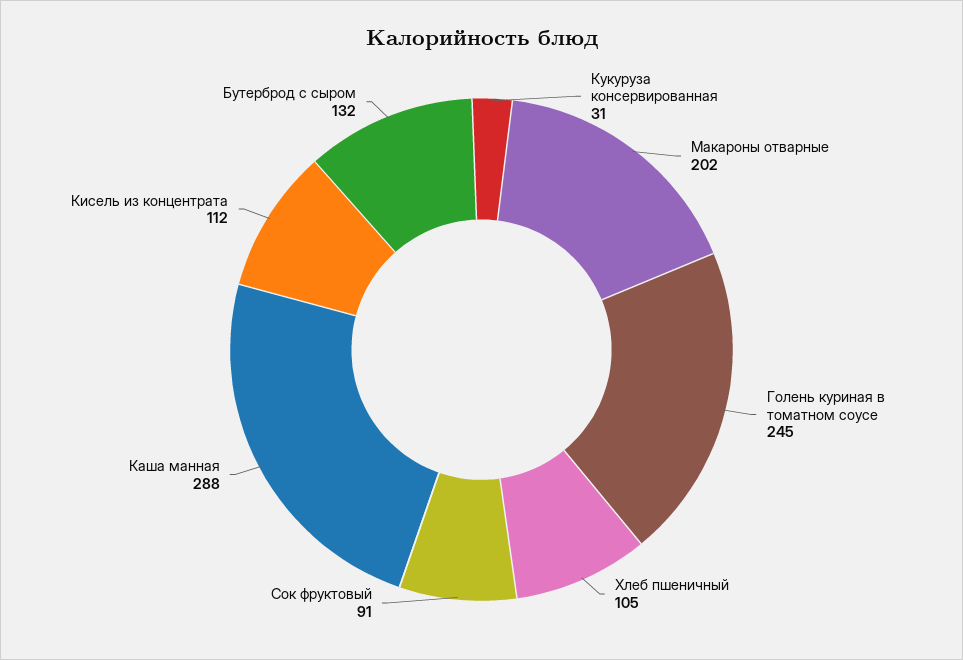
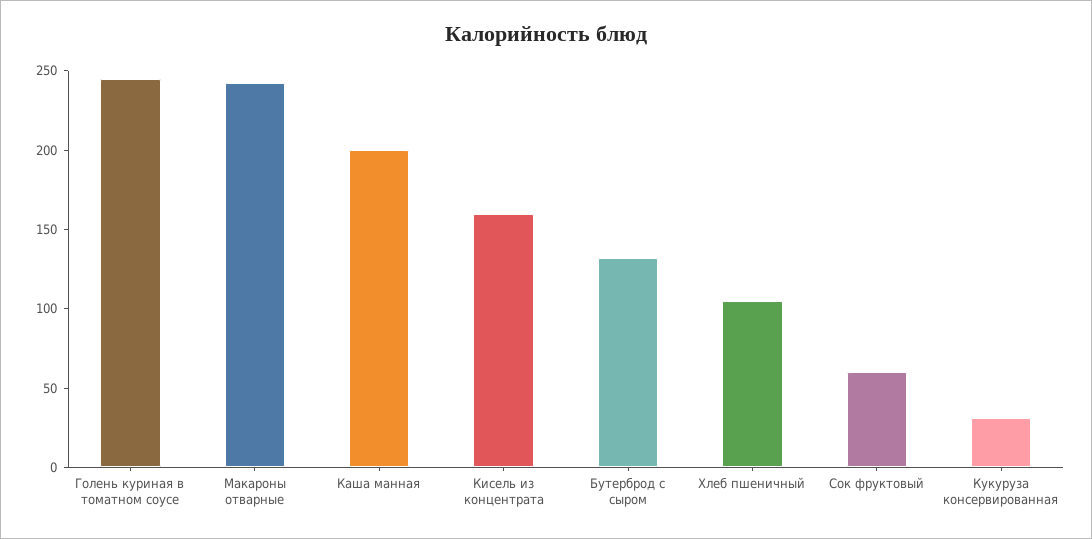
Макароны отварные: 202 -> 240
Сок фруктовый: 91 -> 60
Каша манная: 288 -> 200
Кисель из концентрата: 112 -> 160

